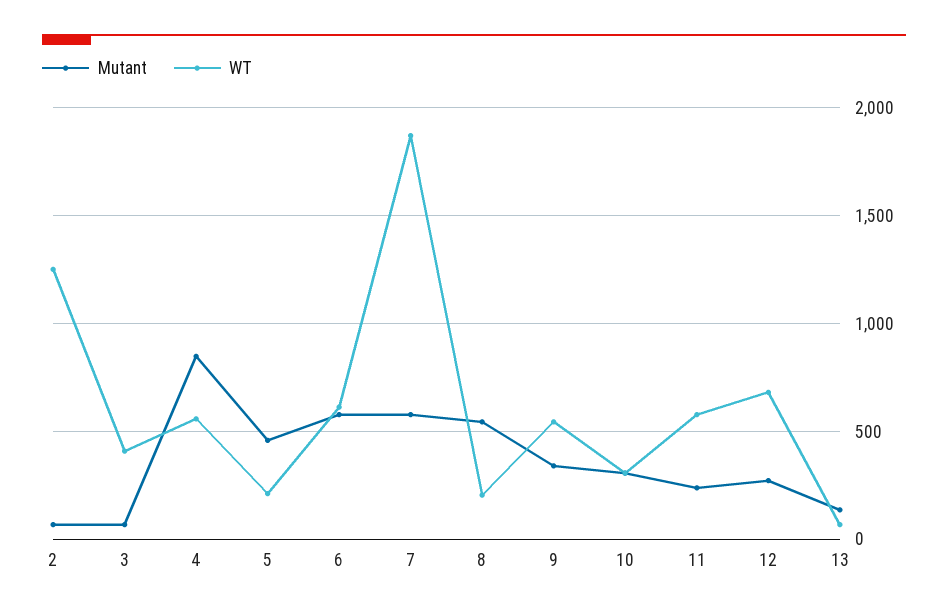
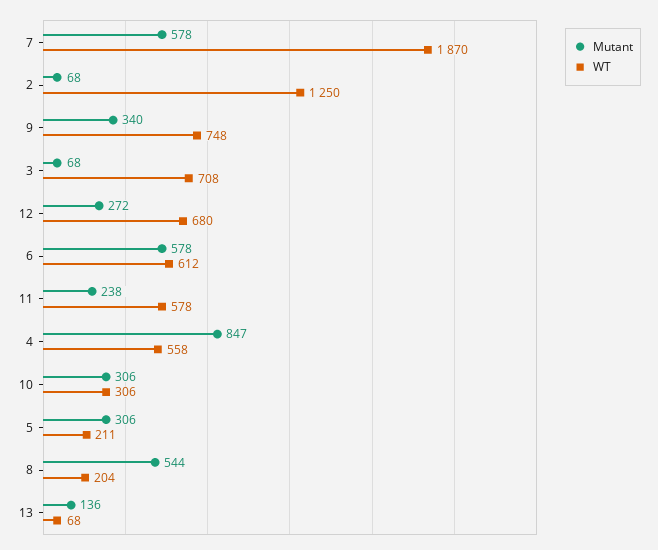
WT, 3: 400 -> 708
Mutant, 5: 450 -> 306
WT, 9: 550 -> 748

